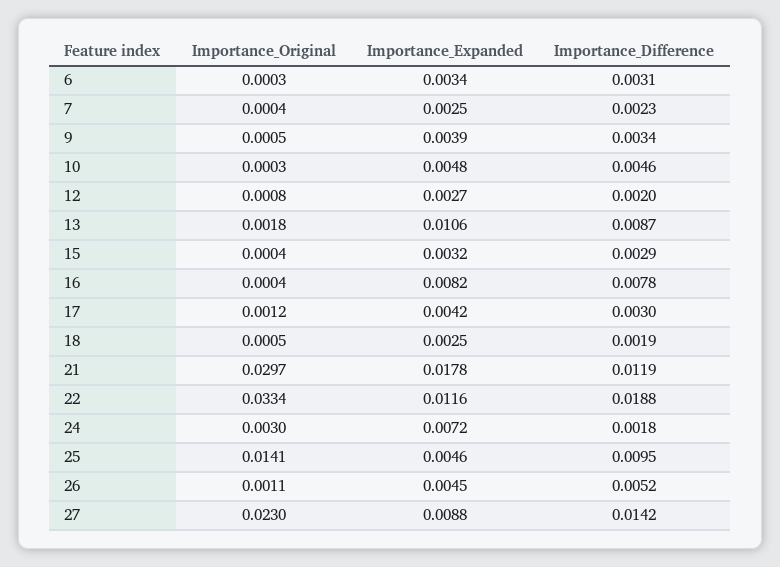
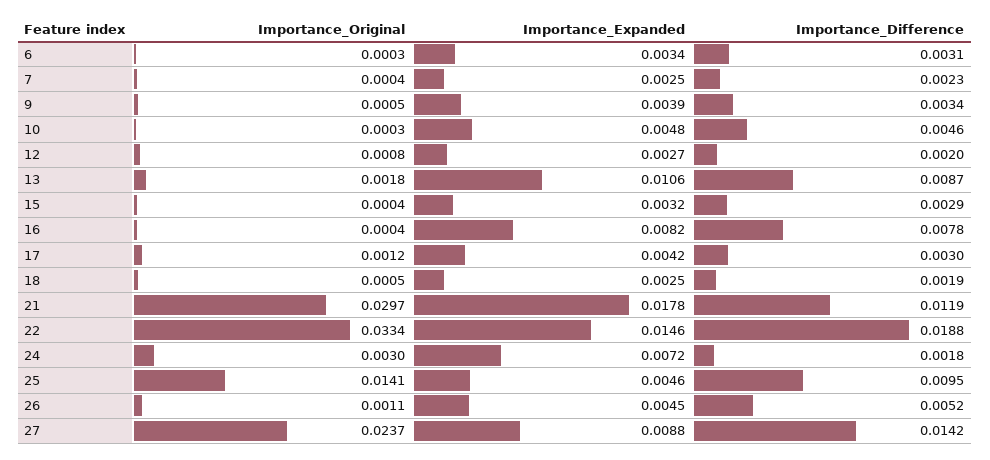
Importance_Expanded, 22: 0.0116 -> 0.0146
Importance_Original, 27: 0.023 -> 0.0237

